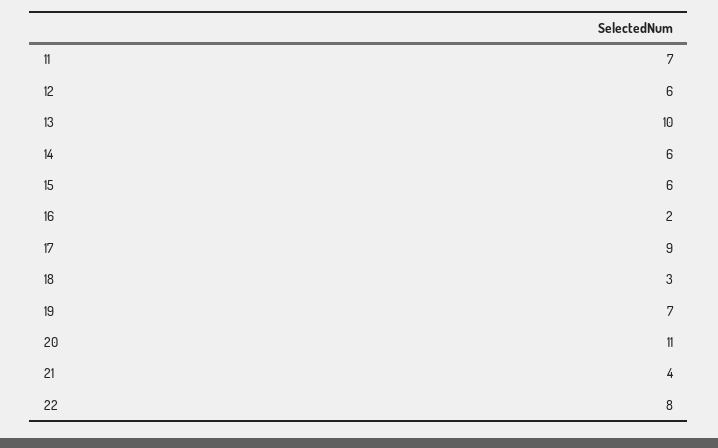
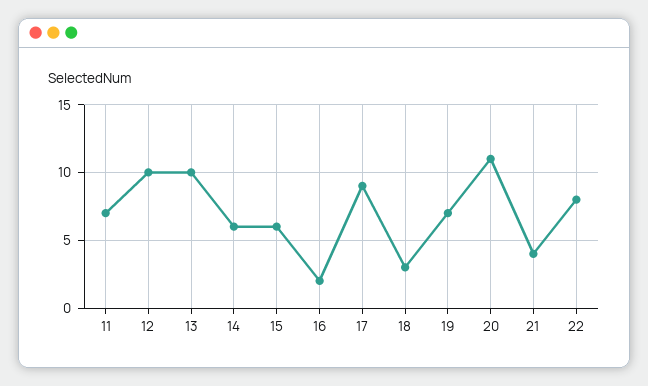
12: 6 -> 10

